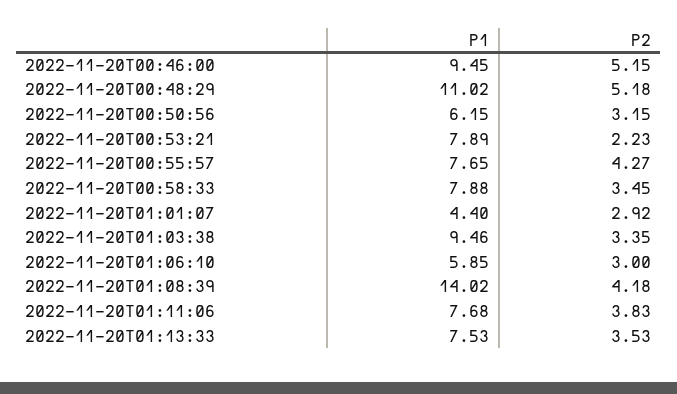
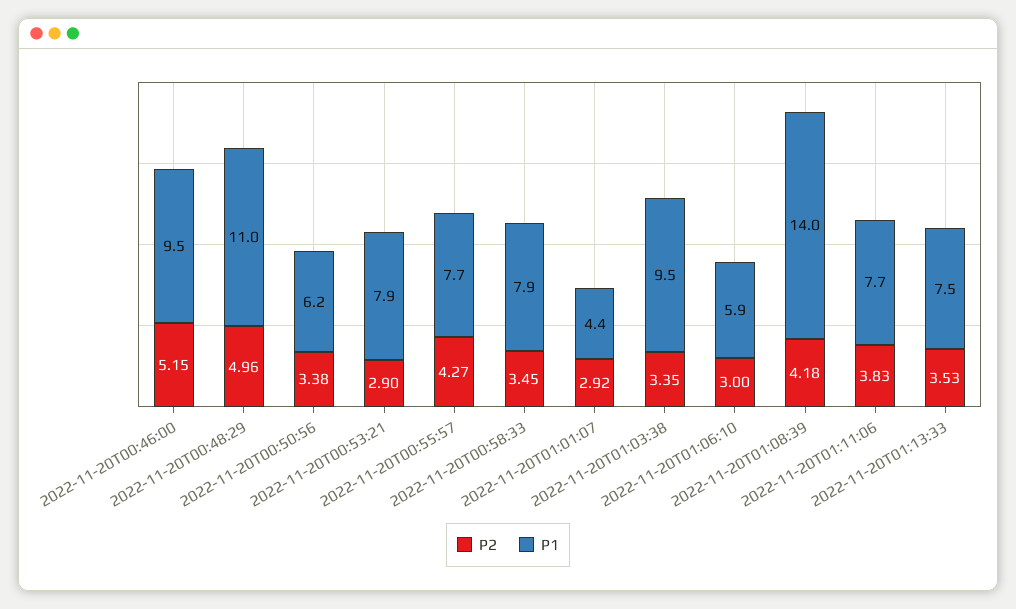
P2, 2022-11-20T00:48:29: 5.18 -> 4.96
P2, 2022-11-20T00:50:56: 3.15 -> 3.38
P2, 2022-11-20T00:53:21: 2.23 -> 2.9

